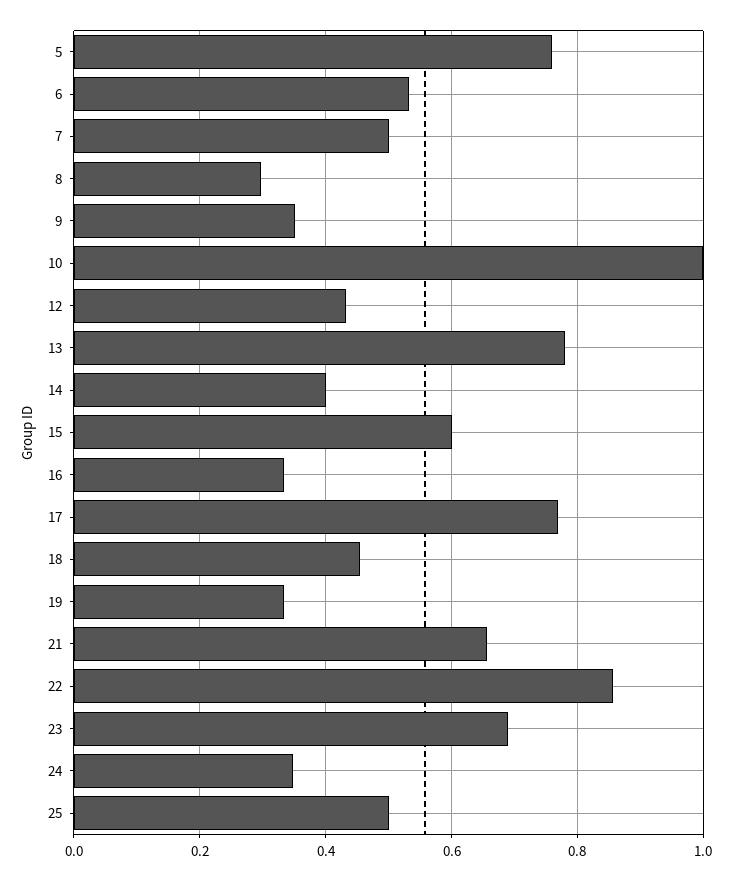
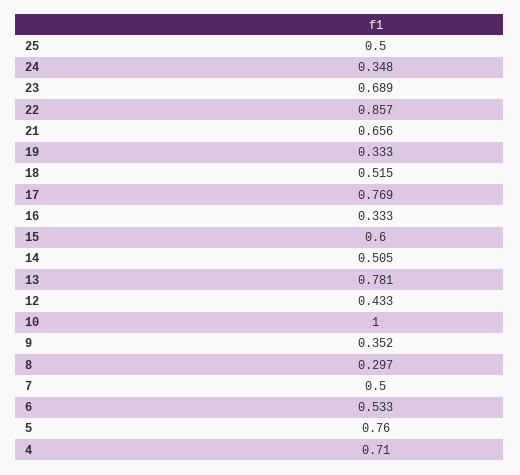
14: 0.4 -> 0.505
18: 0.46 -> 0.515
4: none -> 0.71

